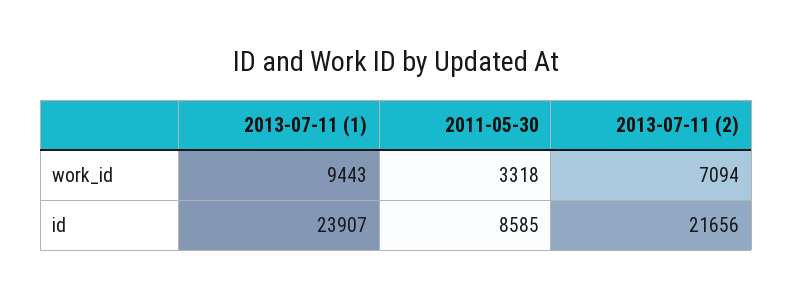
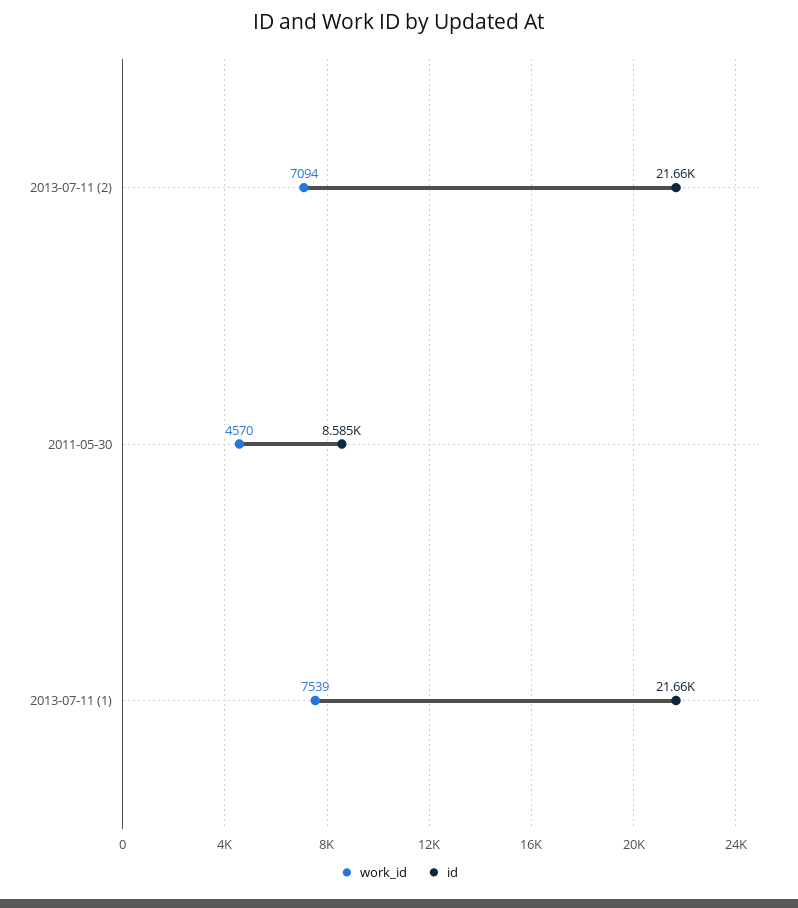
work_id, 2013-07-11 (1): 9443 -> 7539
work_id, 2011-05-30: 3318 -> 4570
id, 2013-07-11 (1): 23907 -> 21660

